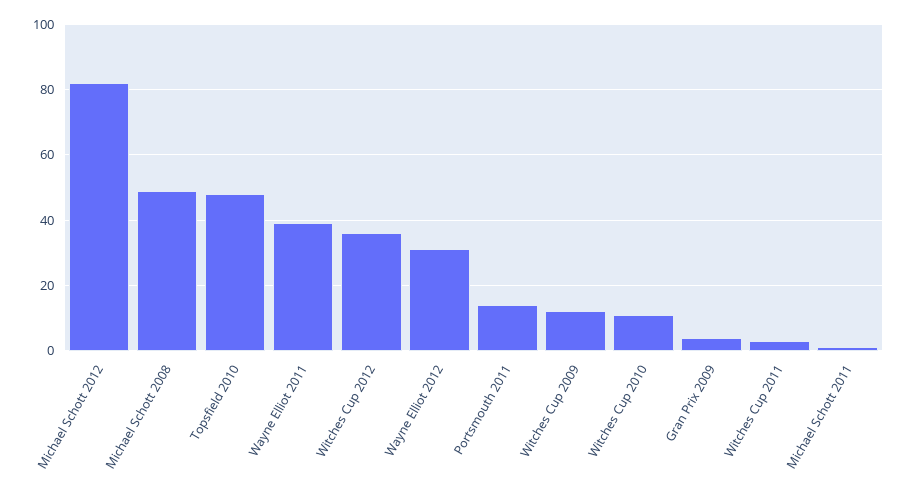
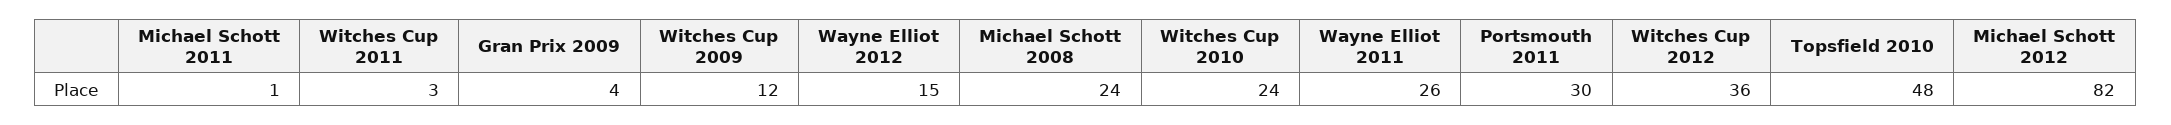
Michael Schott 2008: 50 -> 24
Wayne Elliot 2011: 40 -> 26
Wayne Elliot 2012: 30 -> 15
Portsmouth 2011: 15 -> 30
Witches Cup 2010: 10 -> 24

